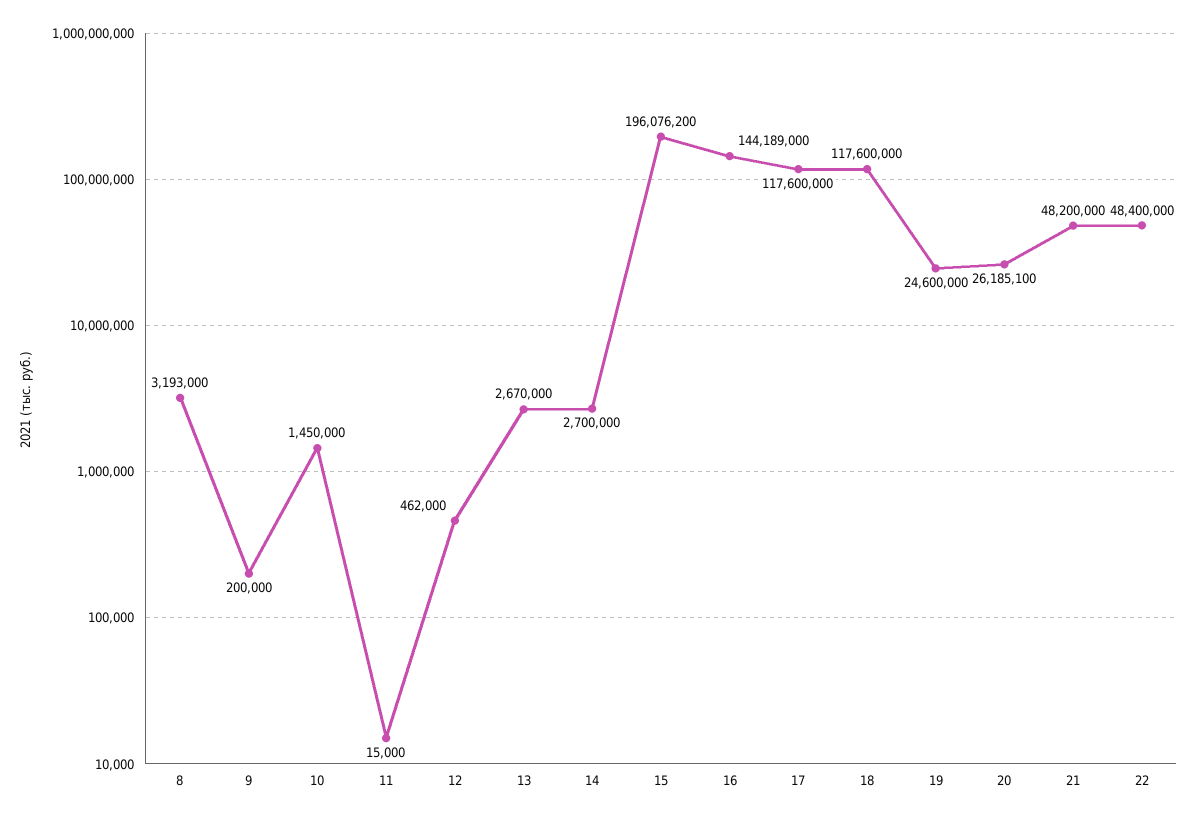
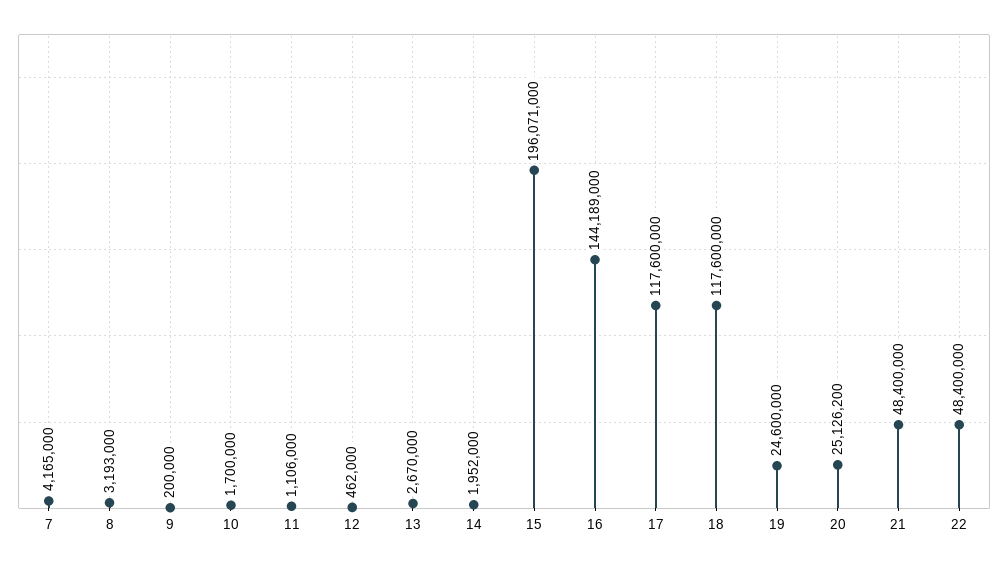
10: 1450000 -> 1700000
11: 15000 -> 1106000
14: 2700000 -> 1952000
15: 196076200 -> 196071000
20: 26185100 -> 25126200
21: 48200000 -> 48400000
7: none -> 4165000

